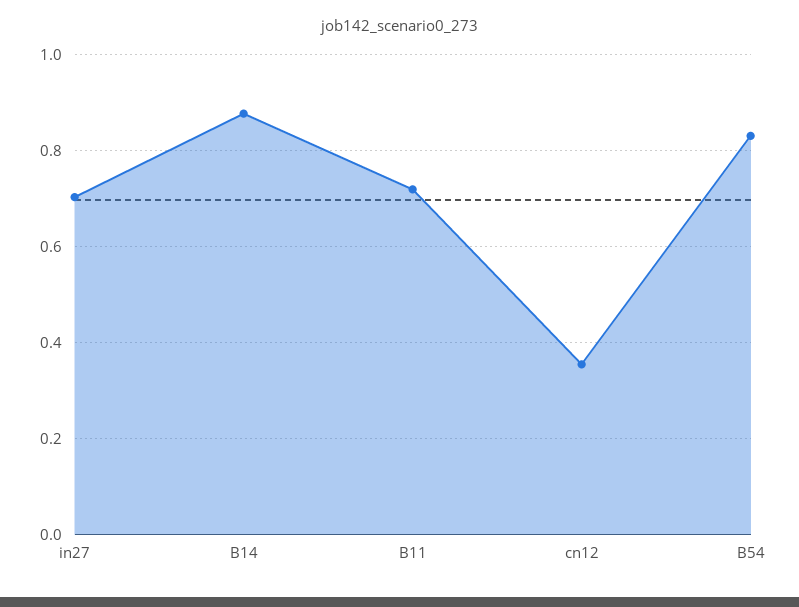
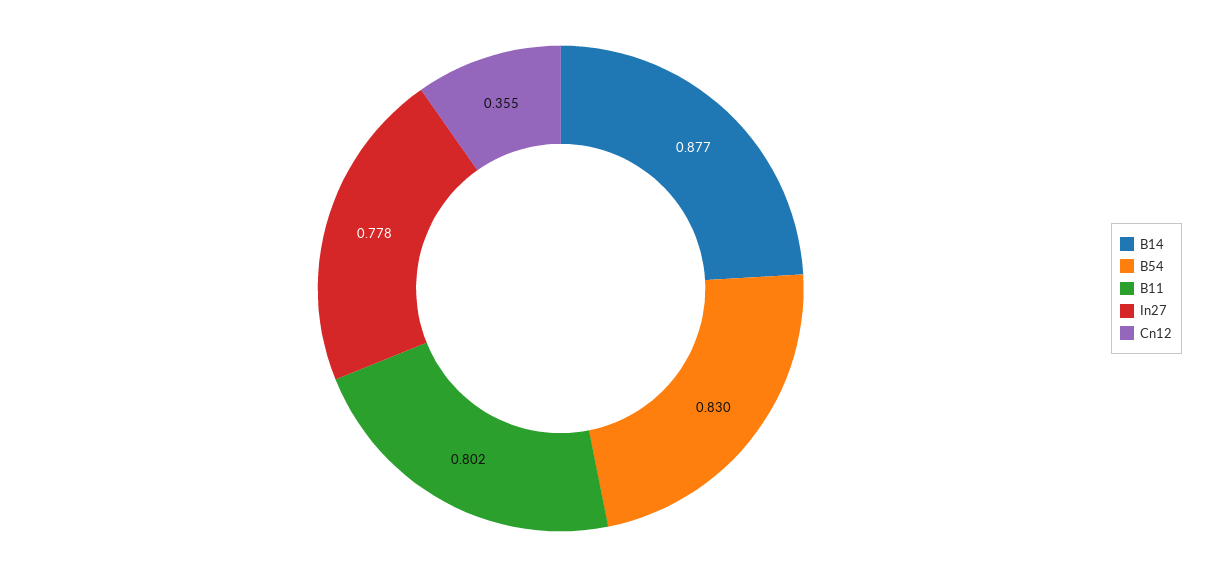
in27: 0.7 -> 0.778
B11: 0.72 -> 0.802

